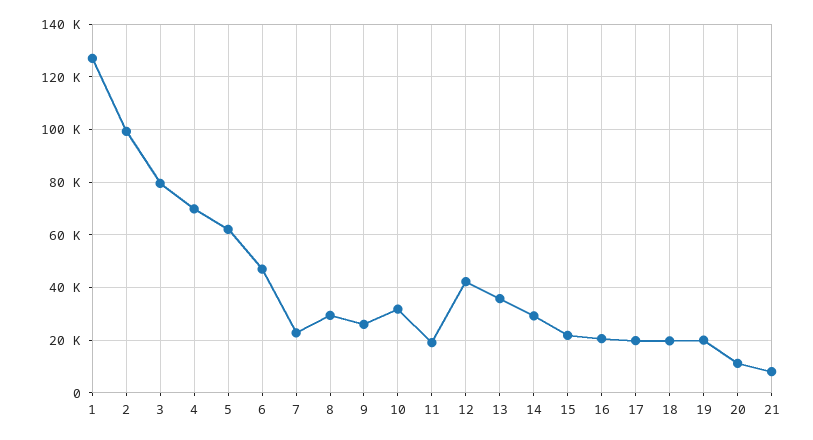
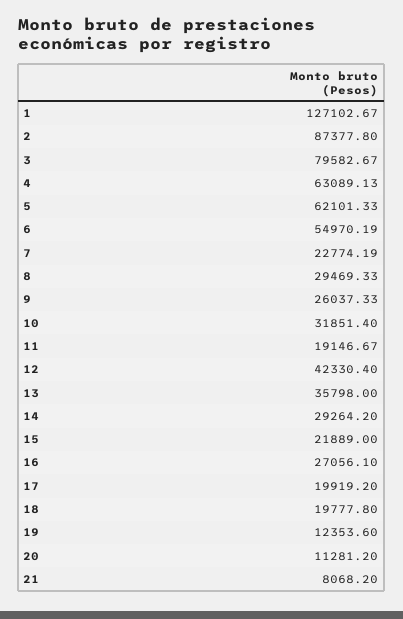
2: 100000 -> 87377.8
4: 70000 -> 63089.13
6: 47500 -> 54970.19
16: 20000 -> 27056.1
19: 20000 -> 12353.6

